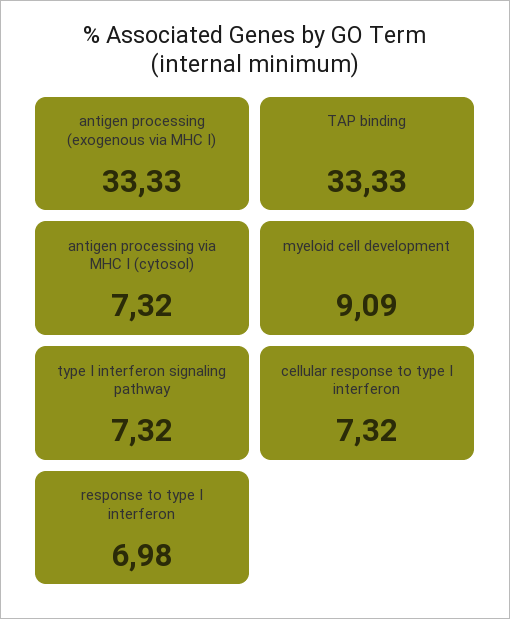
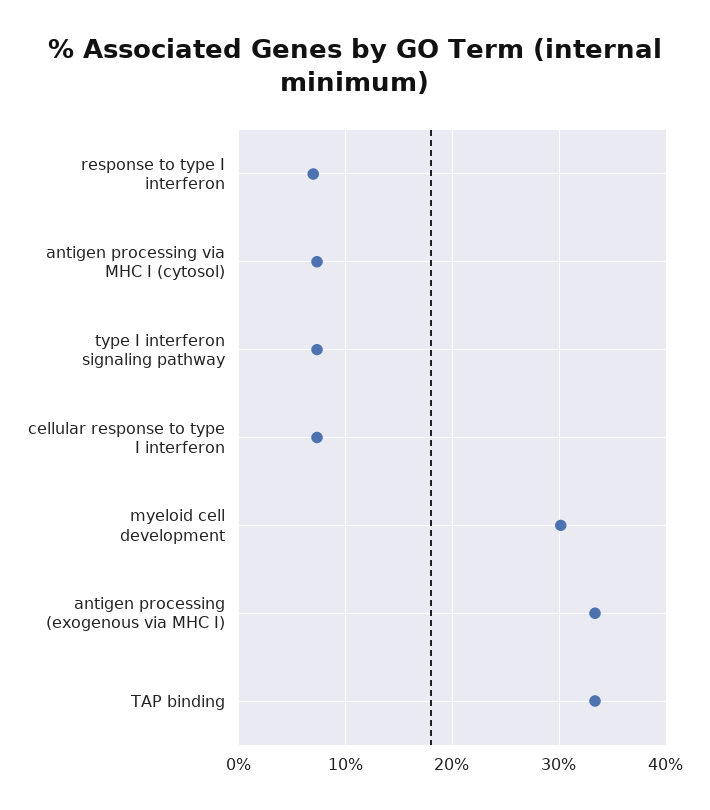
myeloid cell development: 9.09 -> 30

